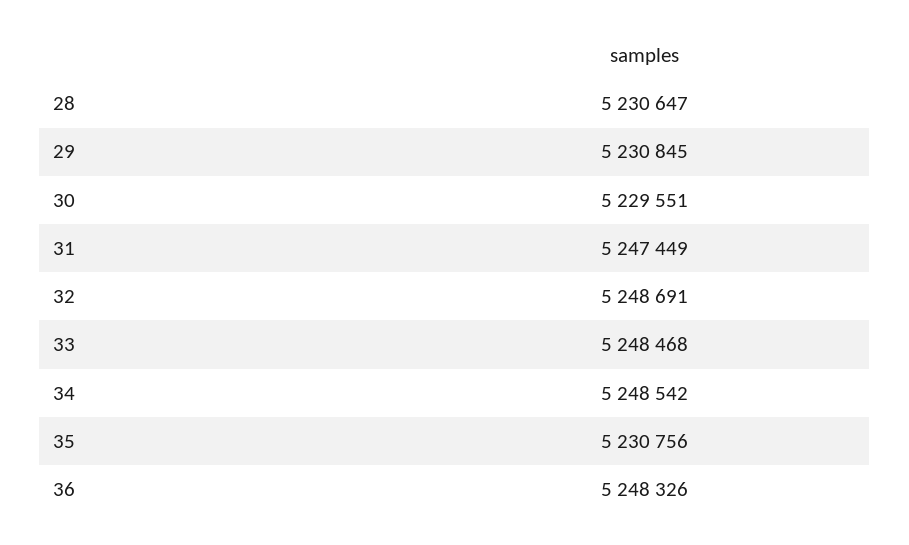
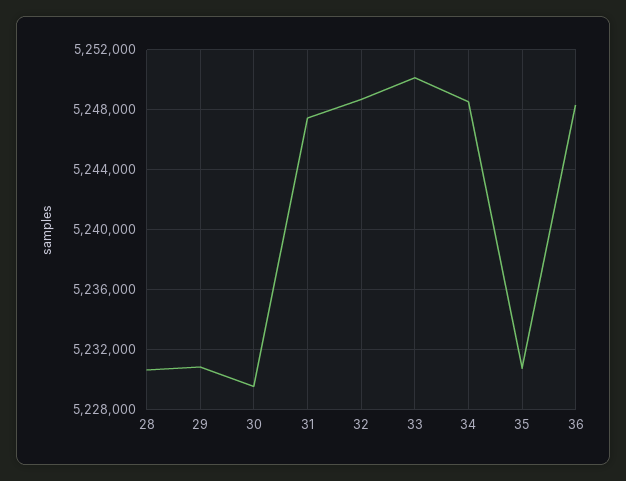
33: 5248468 -> 5250000

